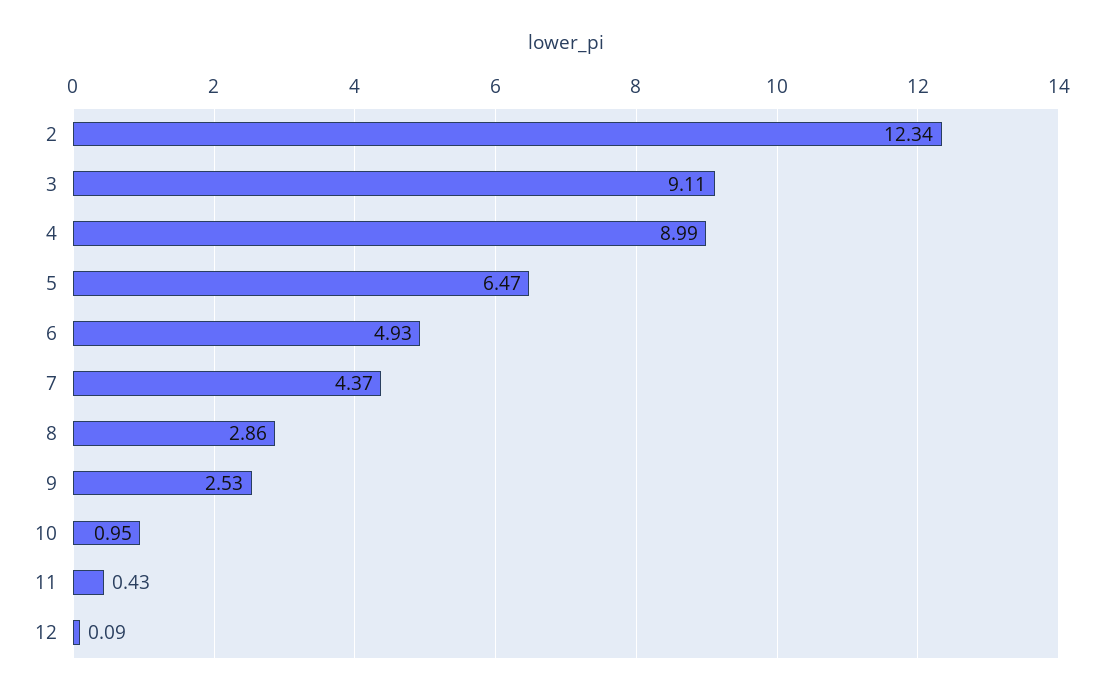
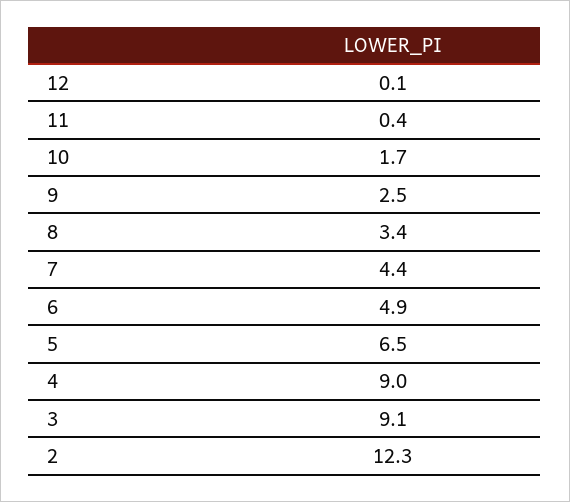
8: 2.86 -> 3.4
10: 0.95 -> 1.7

